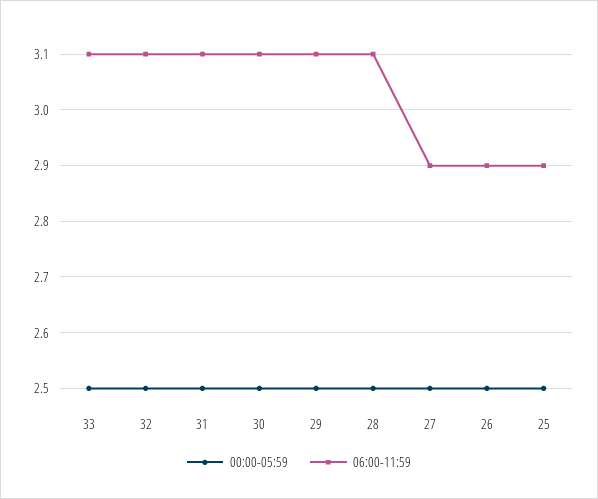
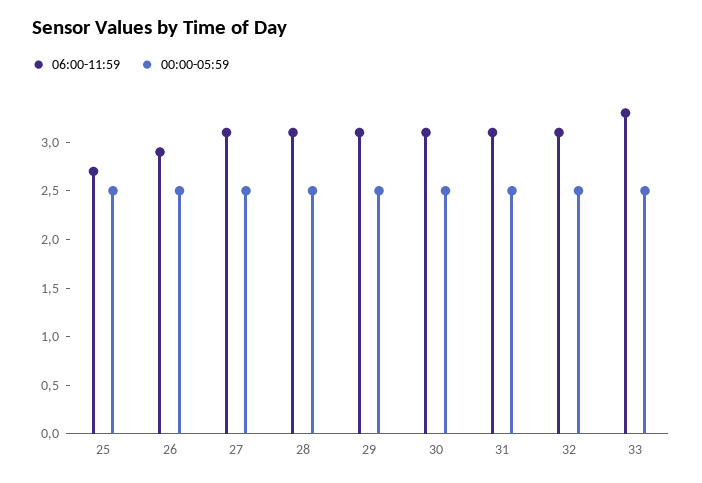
06:00-11:59, 33: 3.1 -> 3.3
06:00-11:59, 27: 2.9 -> 3.1
06:00-11:59, 25: 2.9 -> 2.7

